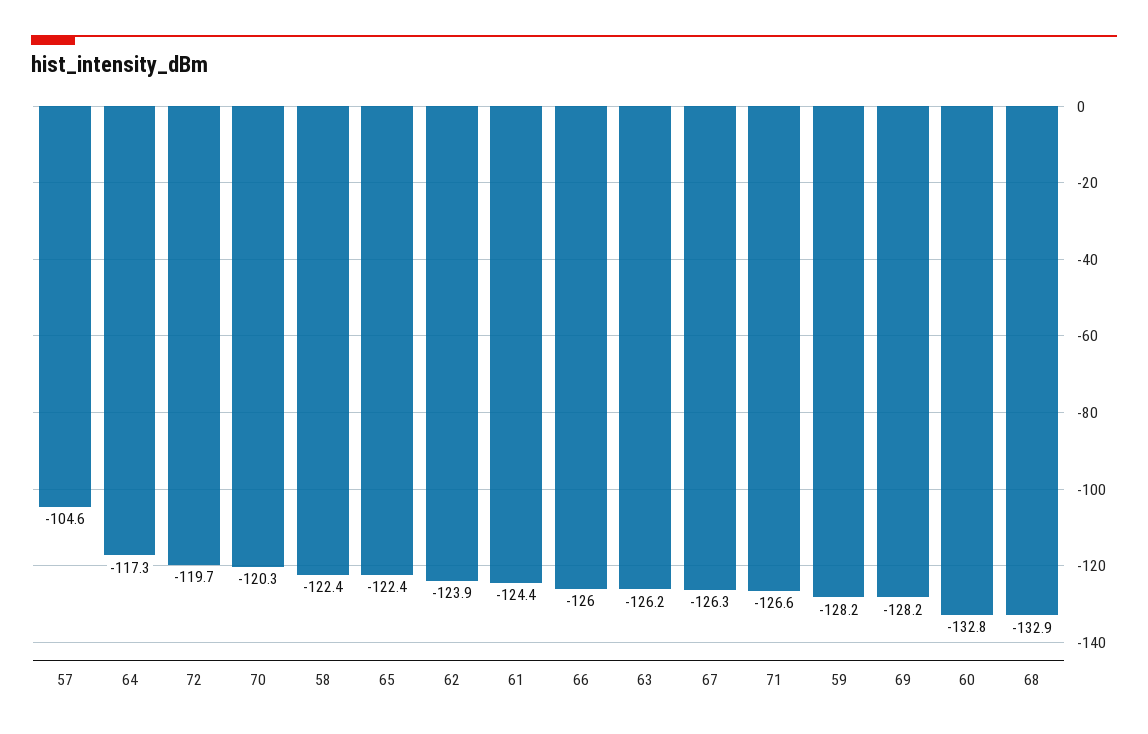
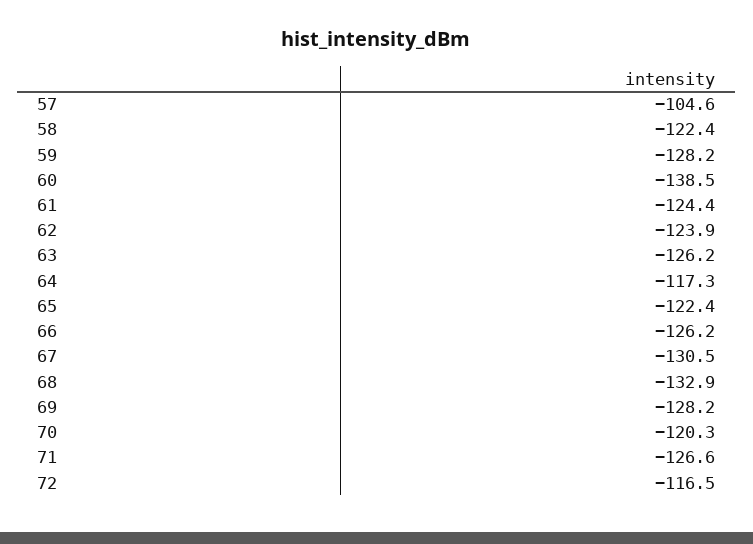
72: -119.7 -> -116.5
66: -126 -> -126.2
67: -126.3 -> -130.5
60: -132.8 -> -138.5

